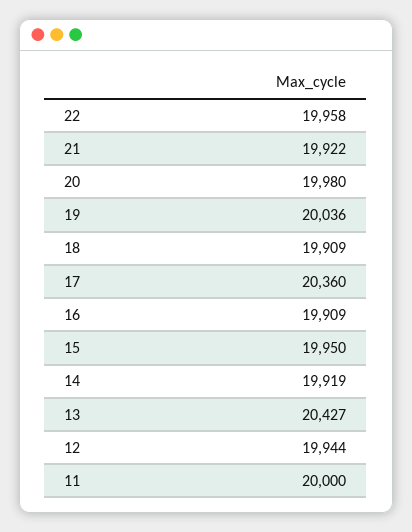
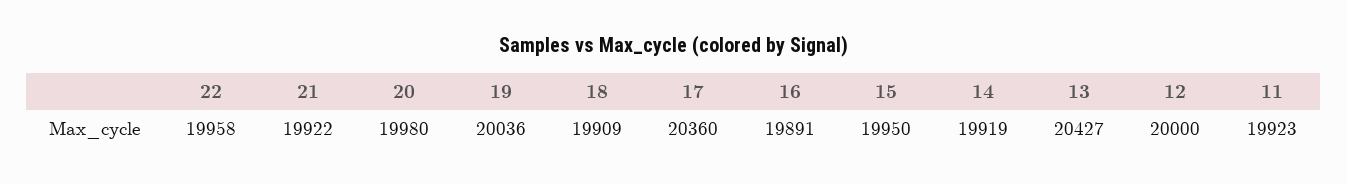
16: 19909 -> 19891
12: 19944 -> 20000
11: 20000 -> 19923

